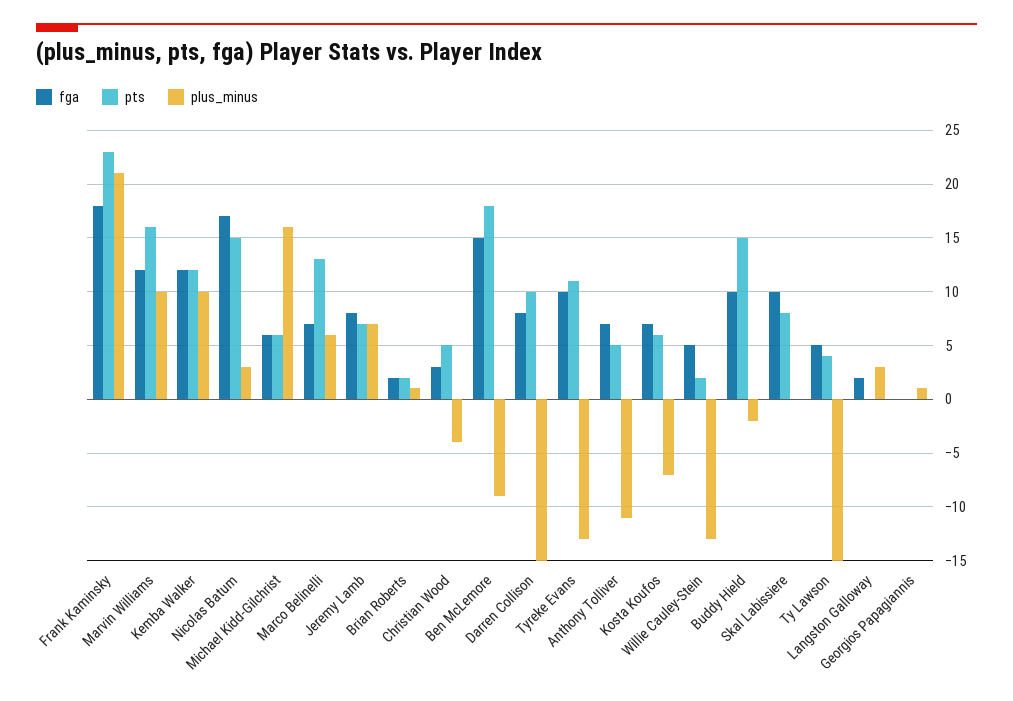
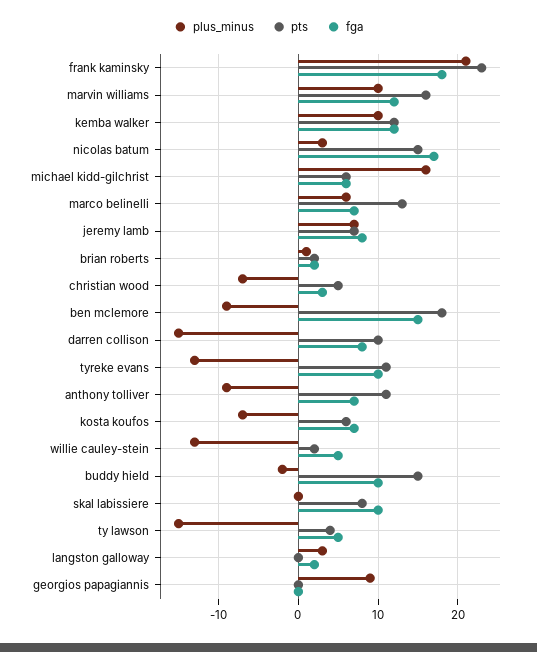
plus_minus, Christian Wood: -4 -> -7
pts, Anthony Tolliver: 5 -> 11
plus_minus, Anthony Tolliver: -11 -> -9
plus_minus, Georgios Papagiannis: 1 -> 9

